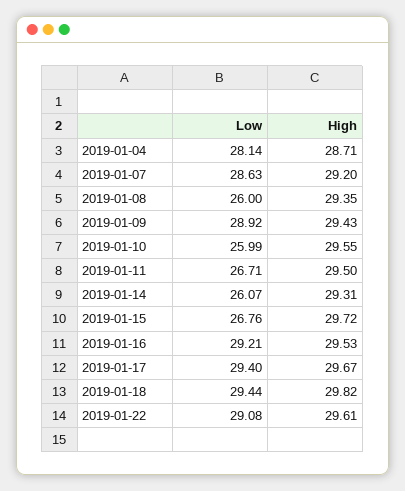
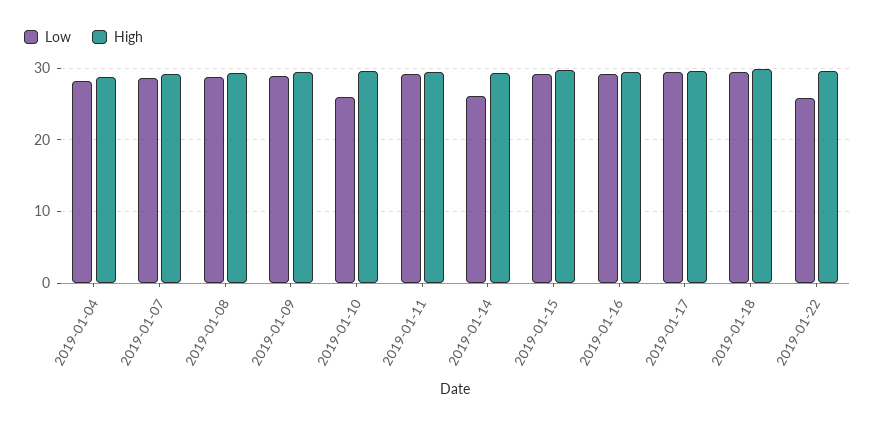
Low, 2019-01-08: 26 -> 29
Low, 2019-01-11: 26.71 -> 29
Low, 2019-01-15: 26.76 -> 29
Low, 2019-01-22: 29.08 -> 26

